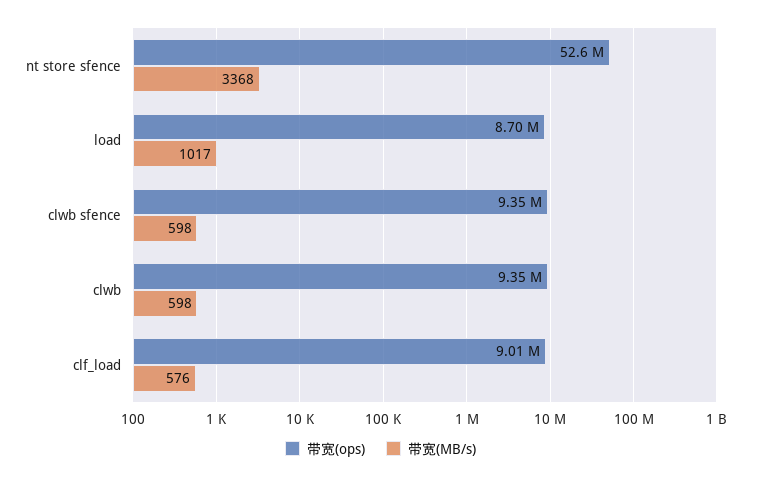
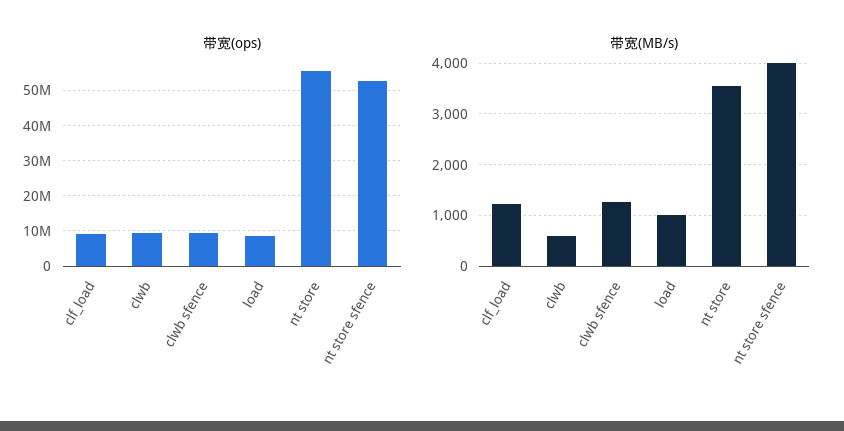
带宽(MB/s), nt store sfence: 3368 -> 4000
带宽(MB/s), clwb sfence: 598 -> 1200
带宽(MB/s), clf_load: 576 -> 1200
带宽(ops), nt store: none -> 56000000
带宽(MB/s), nt store: none -> 3600

